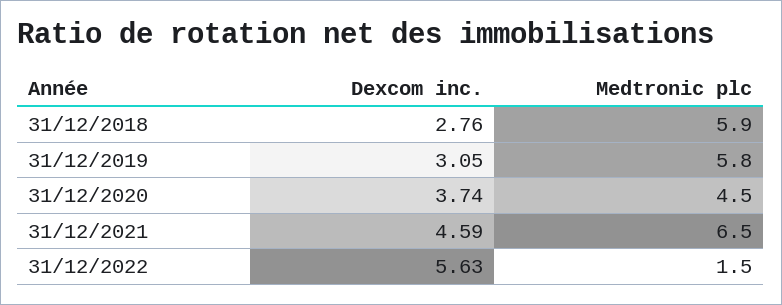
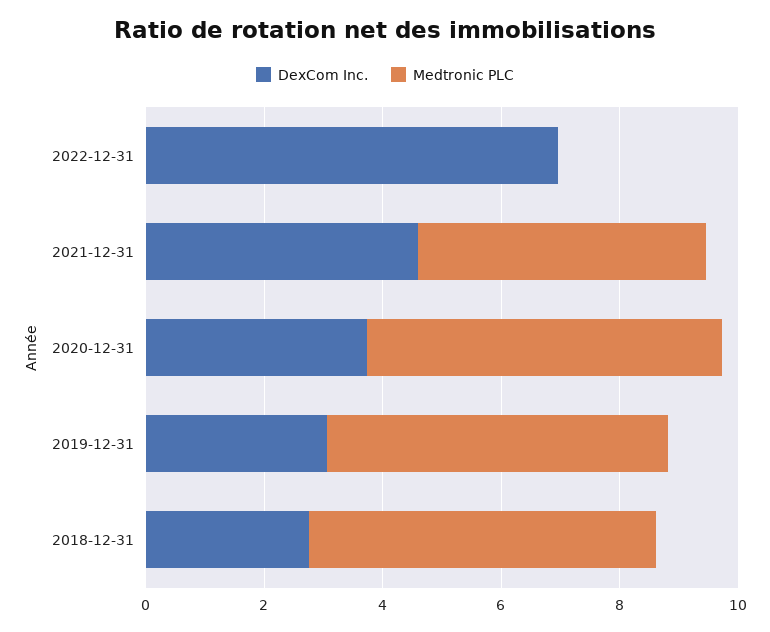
Medtronic plc, 31/12/2020: 4.5 -> 6
Medtronic plc, 31/12/2021: 6.5 -> 5
Dexcom inc., 31/12/2022: 5.63 -> 7
Medtronic plc, 31/12/2022: 1.5 -> 0

